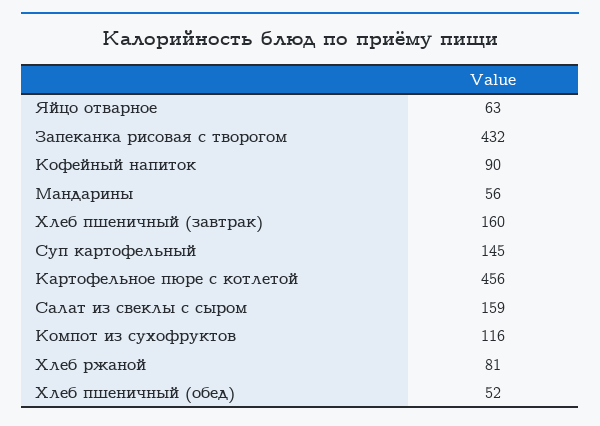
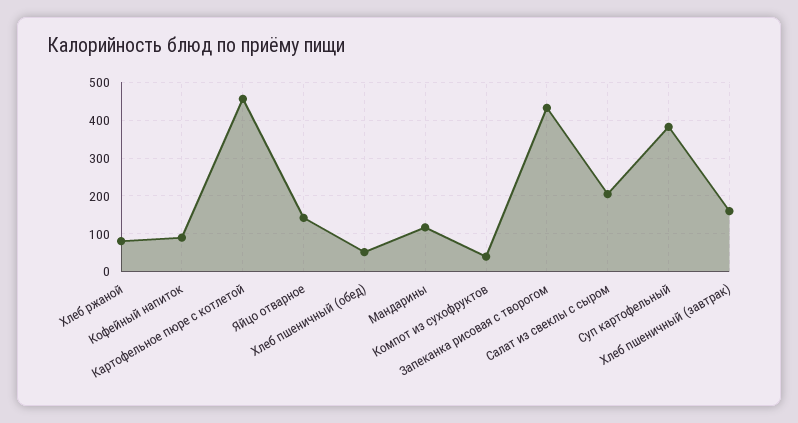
Яйцо отварное: 63 -> 140
Мандарины: 56 -> 120
Суп картофельный: 145 -> 380
Салат из свеклы с сыром: 159 -> 200
Компот из сухофруктов: 116 -> 40

